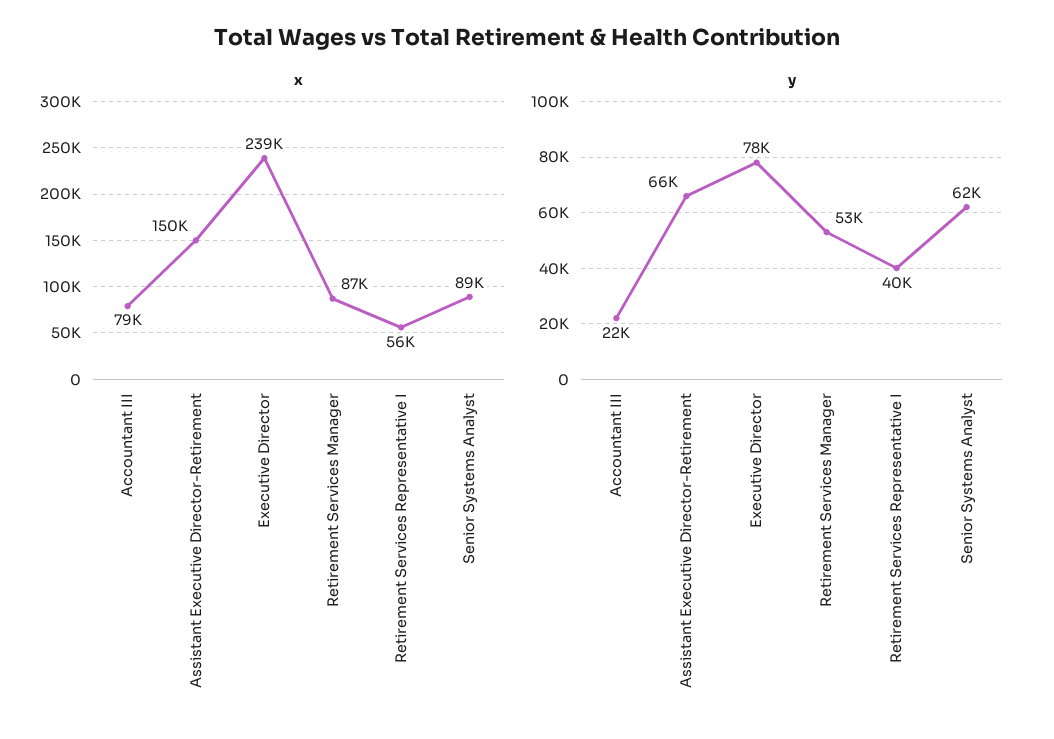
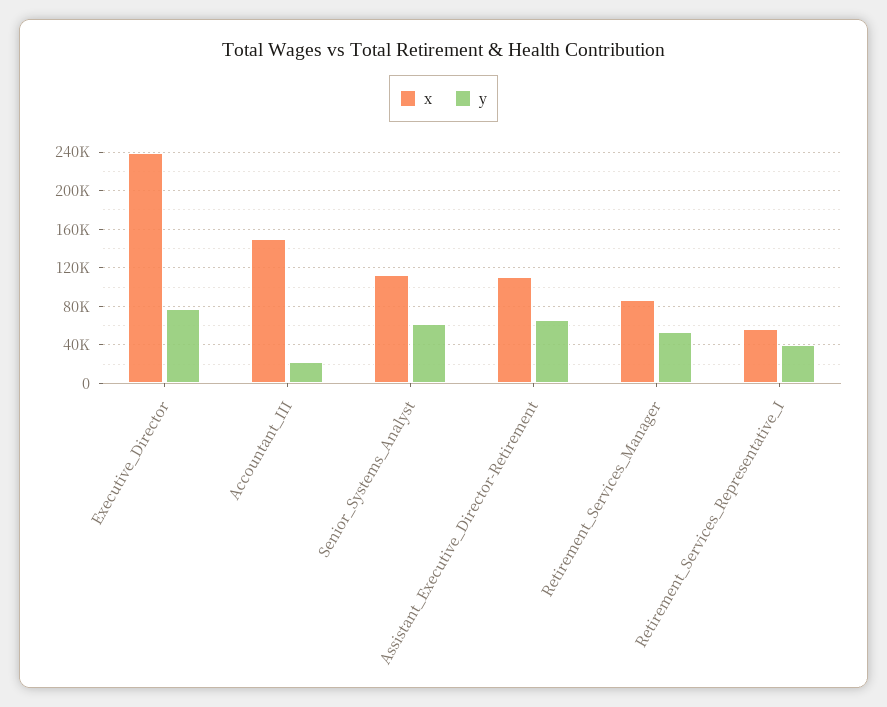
x, Accountant III: 79000 -> 150000
x, Assistant Executive Director-Retirement: 150000 -> 110000
x, Senior Systems Analyst: 89000 -> 110000

